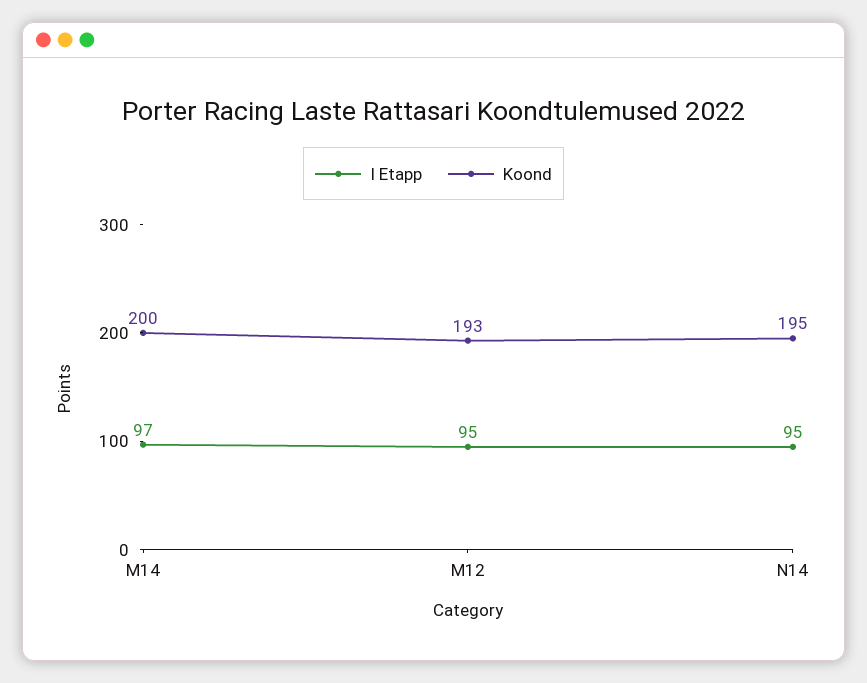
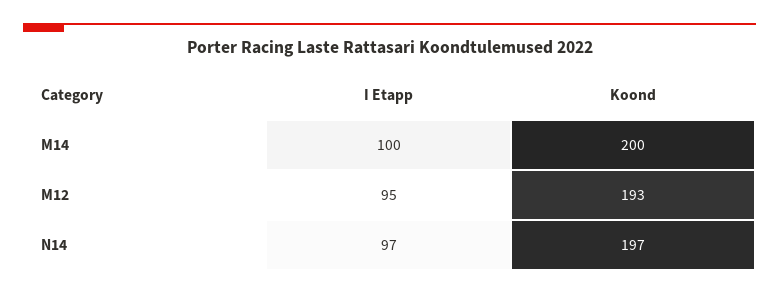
I Etapp, M14: 97 -> 100
I Etapp, N14: 95 -> 97
Koond, N14: 195 -> 197

